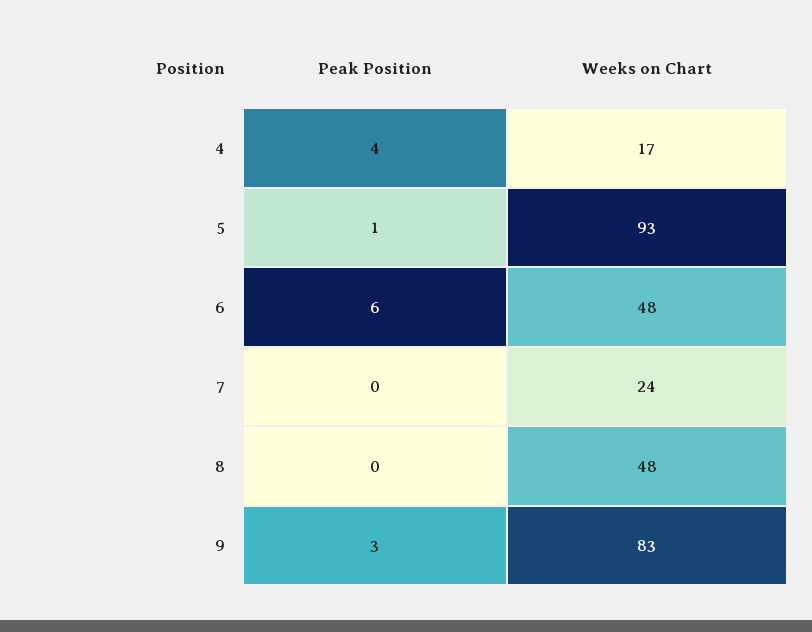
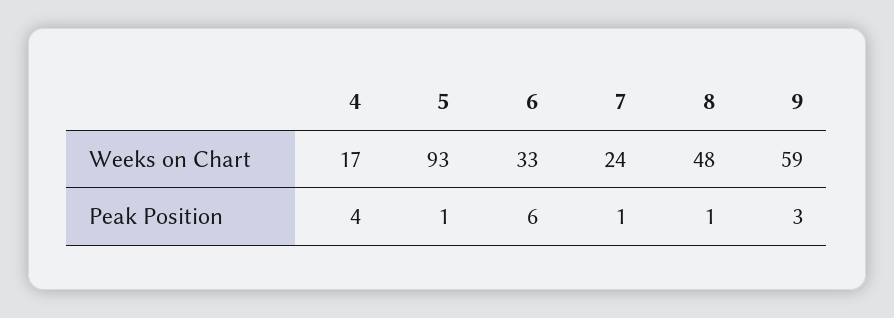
Weeks on Chart, 6: 48 -> 33
Peak Position, 7: 0 -> 1
Peak Position, 8: 0 -> 1
Weeks on Chart, 9: 83 -> 59

